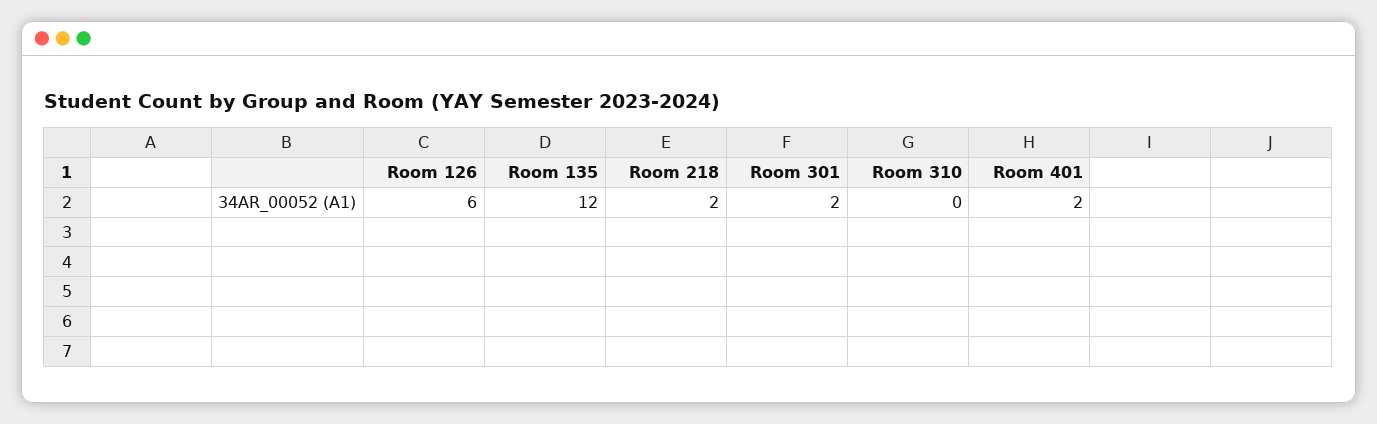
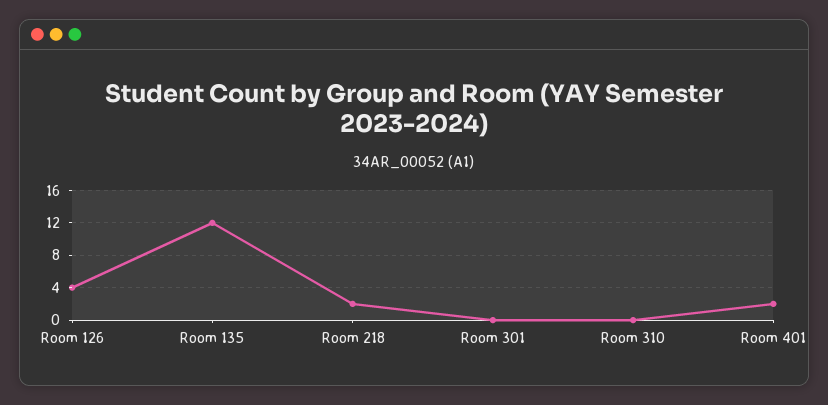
Room 126: 6 -> 4
Room 301: 2 -> 0

